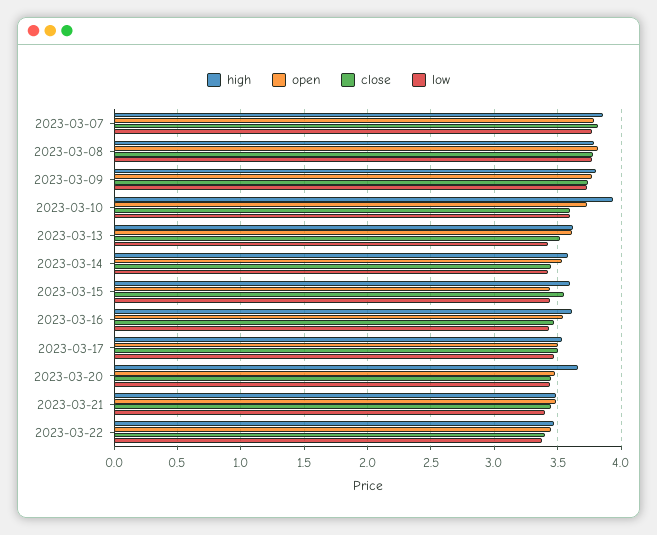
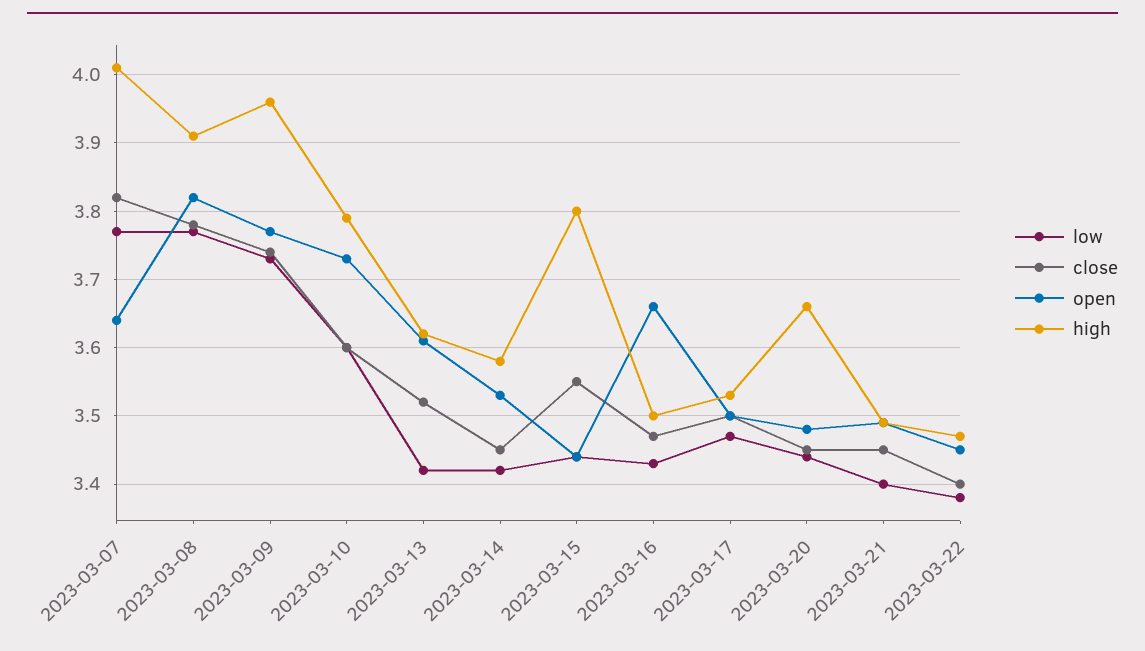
high, 2023-03-07: 3.85 -> 4.01
open, 2023-03-07: 3.8 -> 3.64
high, 2023-03-08: 3.8 -> 3.91
high, 2023-03-09: 3.8 -> 3.96
high, 2023-03-10: 3.95 -> 3.79
high, 2023-03-15: 3.6 -> 3.8
high, 2023-03-16: 3.6 -> 3.5
open, 2023-03-16: 3.55 -> 3.66

